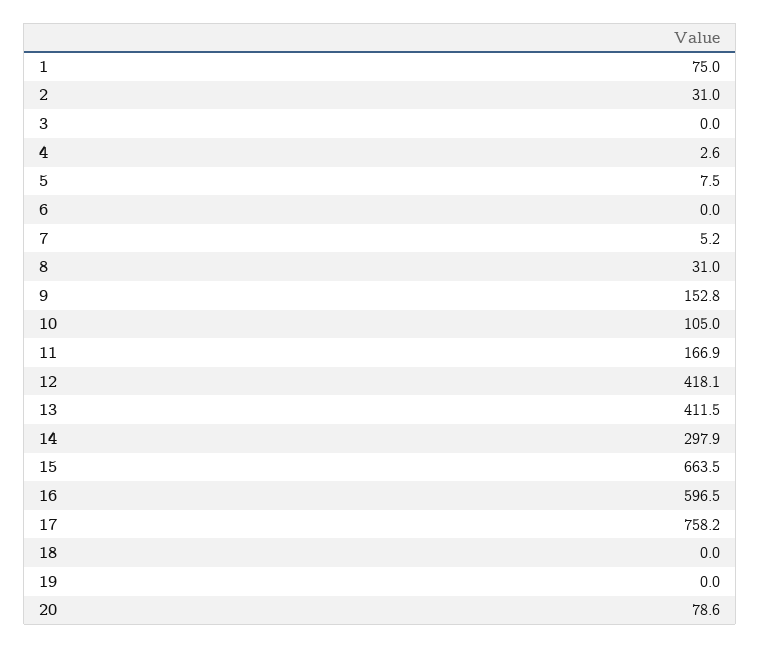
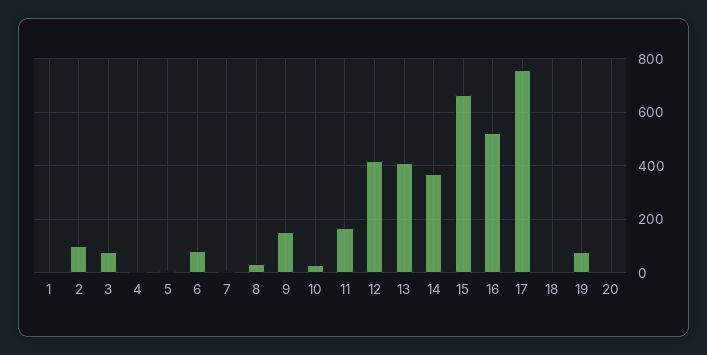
1: 75 -> 0
2: 31 -> 100
3: 0 -> 75
6: 0 -> 75
10: 105 -> 25
14: 297.9 -> 375
16: 596.5 -> 525
19: 0 -> 75
20: 78.6 -> 0

